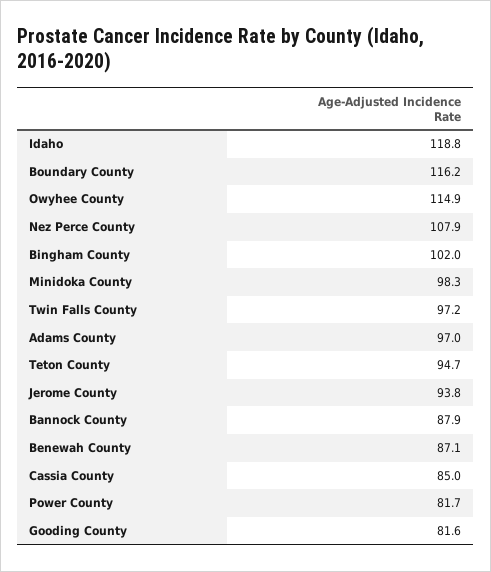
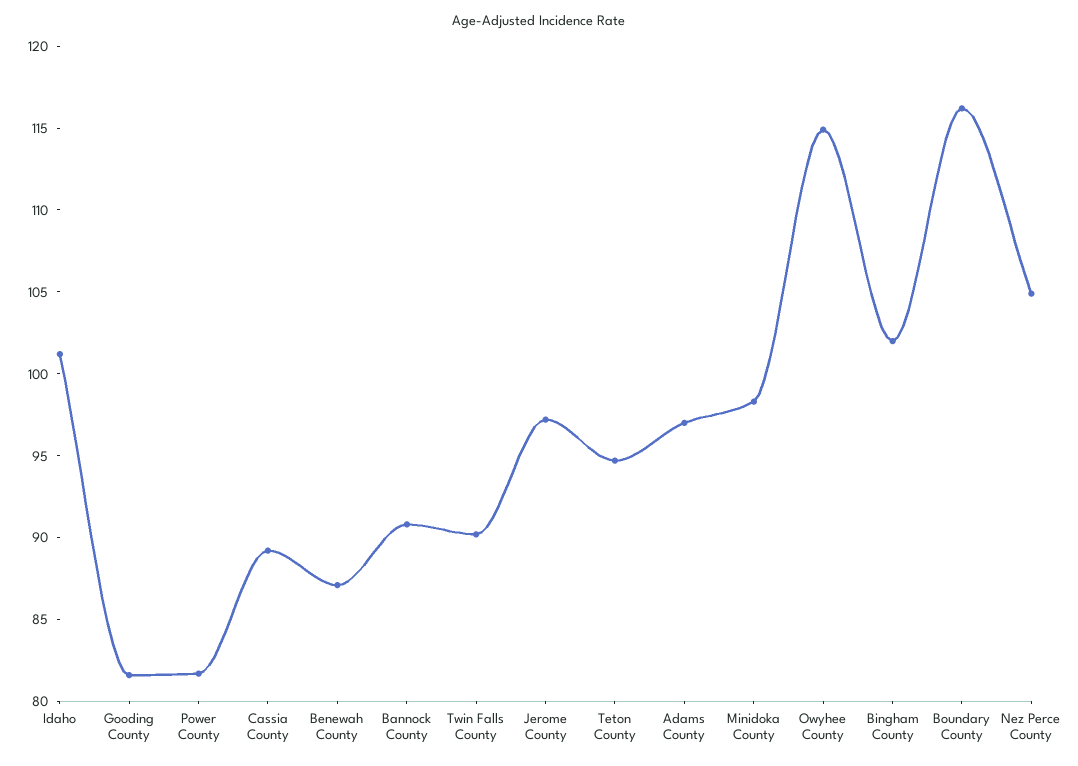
Idaho: 118.8 -> 101
Nez Perce County: 107.9 -> 105
Twin Falls County: 97.2 -> 90
Jerome County: 93.8 -> 97
Bannock County: 87.9 -> 91
Cassia County: 85 -> 89

